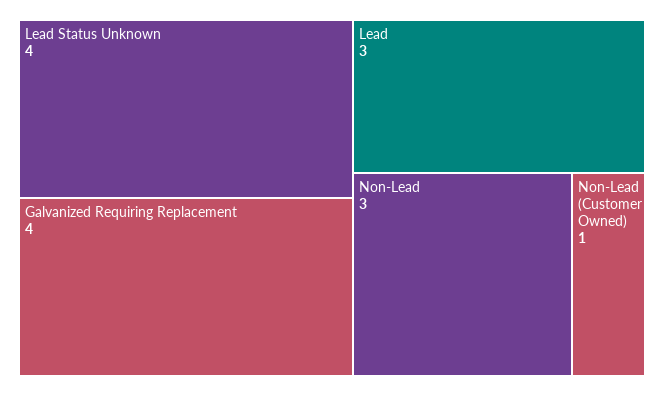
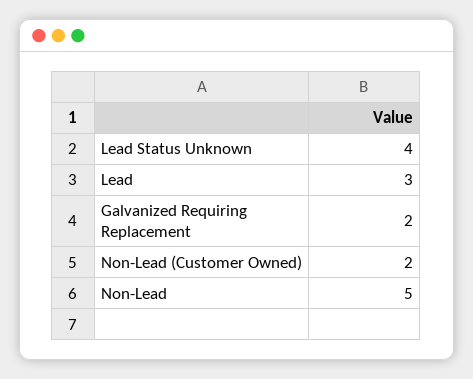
Galvanized Requiring Replacement: 4 -> 2
Non-Lead: 3 -> 5
Non-Lead (Customer Owned): 1 -> 2

